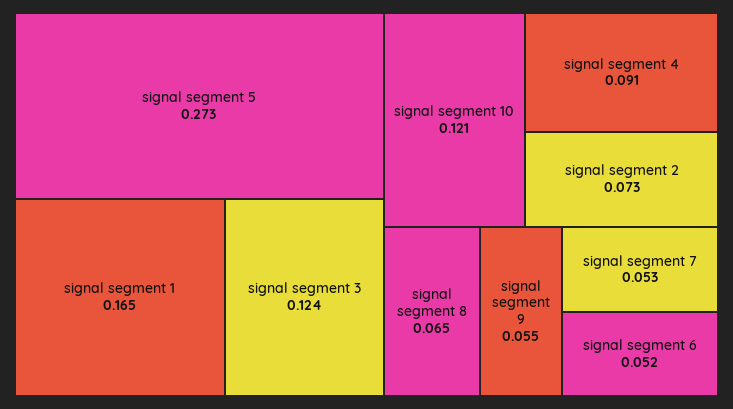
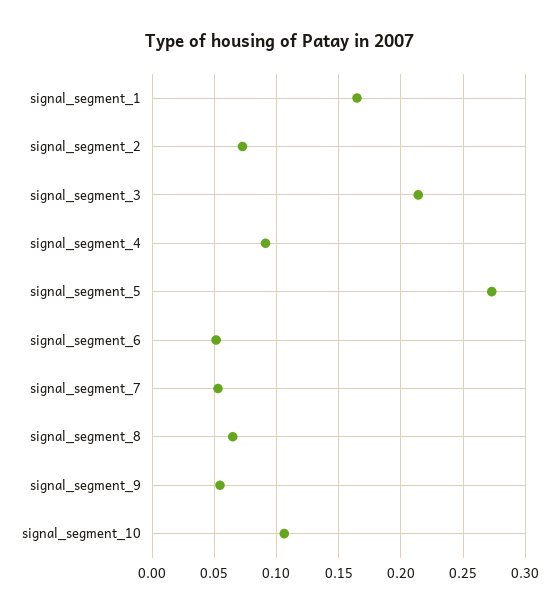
signal segment 3: 0.124 -> 0.215
signal segment 10: 0.121 -> 0.105

